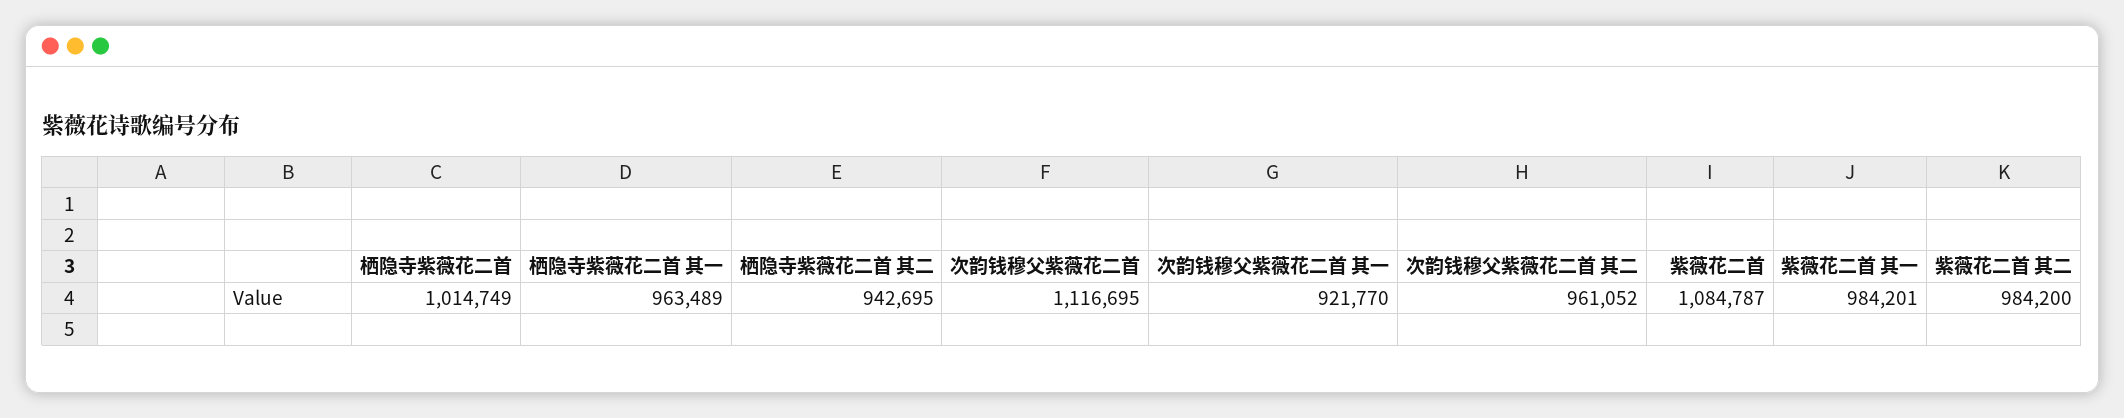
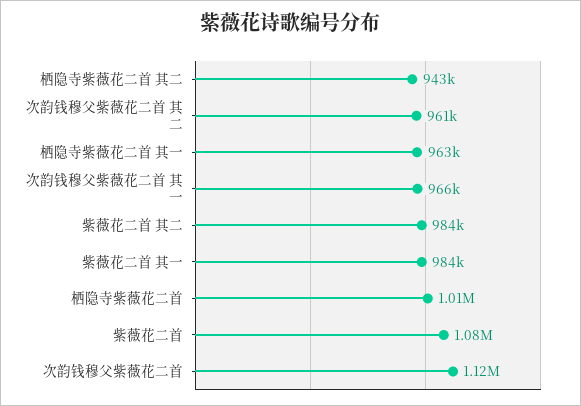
次韵钱穆父紫薇花二首 其一: 921770 -> 966000

